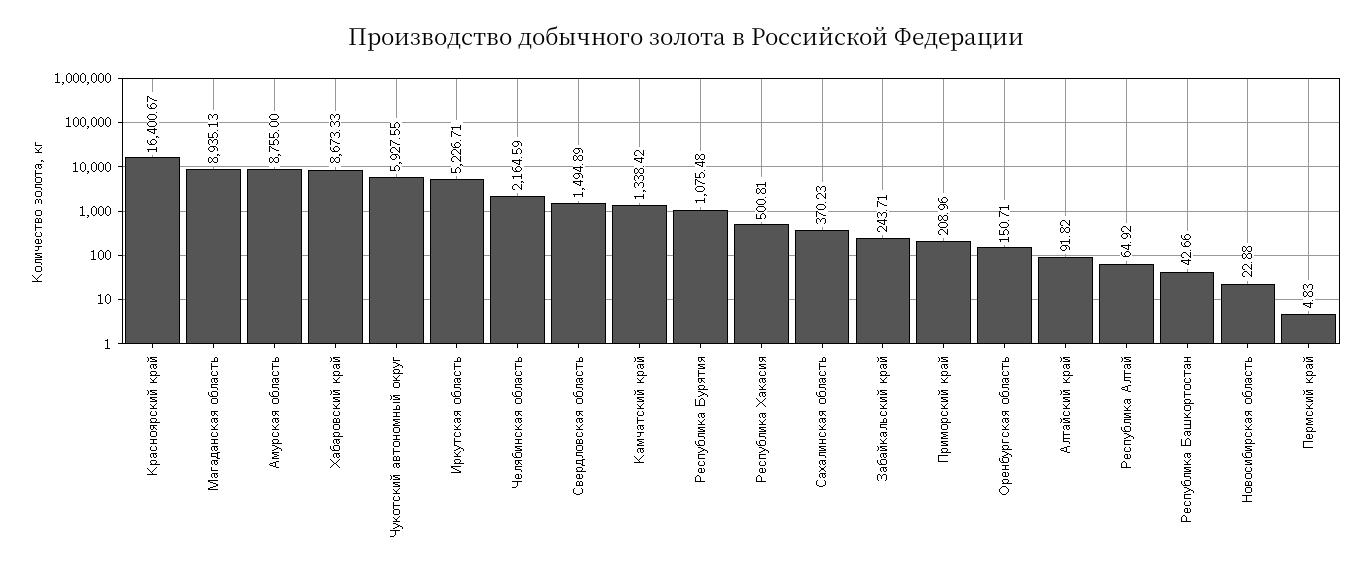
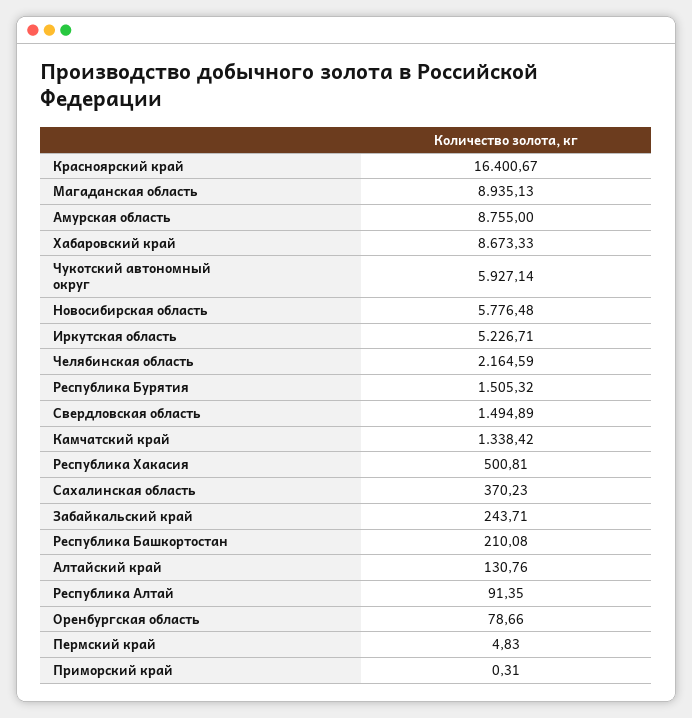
Чукотский автономный округ: 5927.55 -> 5927.14
Республика Бурятия: 1075.48 -> 1505.32
Приморский край: 208.96 -> 0.31
Оренбургская область: 150.71 -> 78.66
Алтайский край: 91.82 -> 130.76
Республика Алтай: 64.92 -> 91.35
Республика Башкортостан: 42.66 -> 210.08
Новосибирская область: 22.88 -> 5776.48

